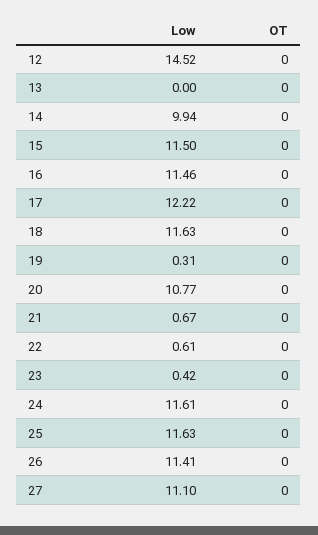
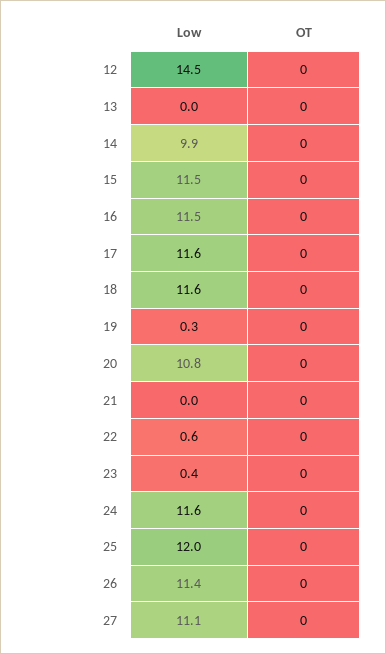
Low, 17: 12.22 -> 11.6
Low, 21: 0.67 -> 0
Low, 25: 11.63 -> 12

